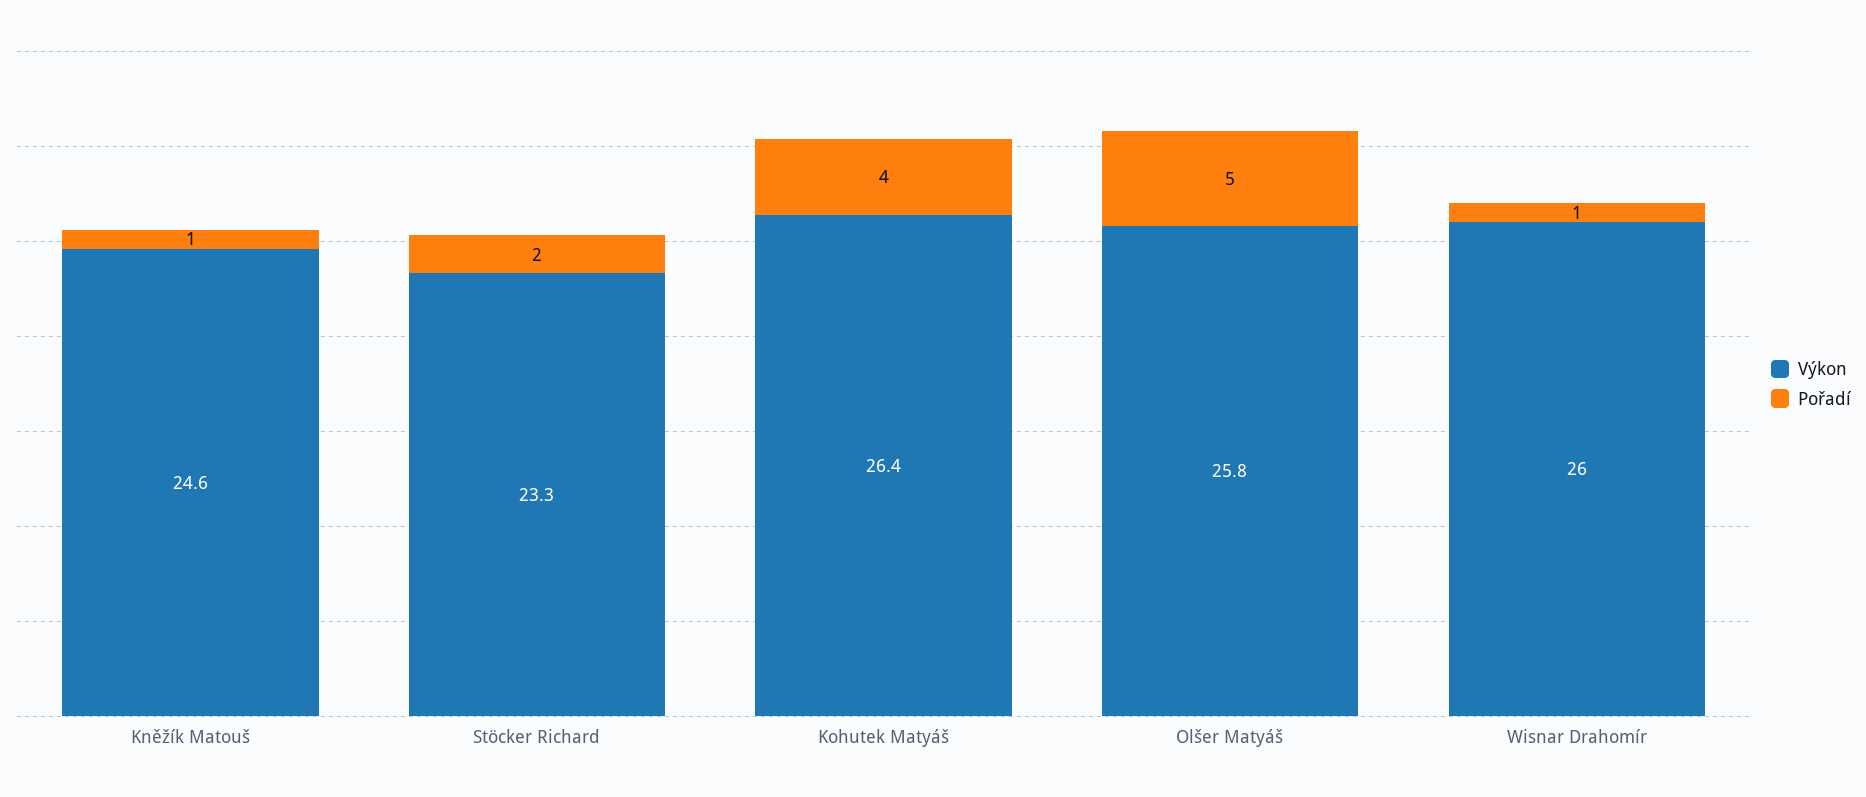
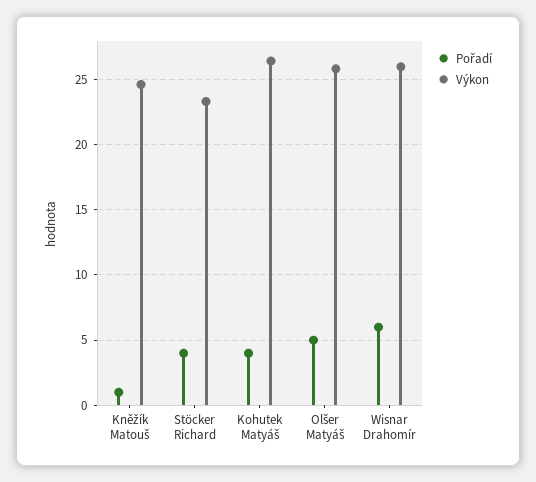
Pořadí, Stöcker Richard: 2 -> 4
Pořadí, Wisnar Drahomír: 1 -> 6

